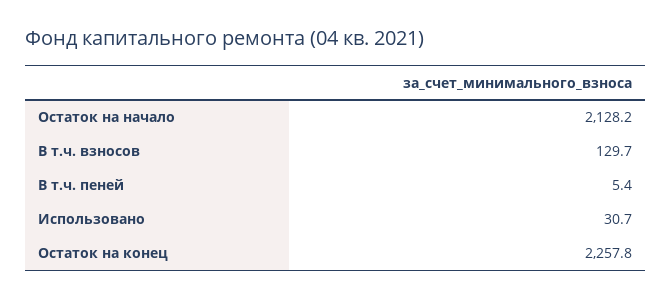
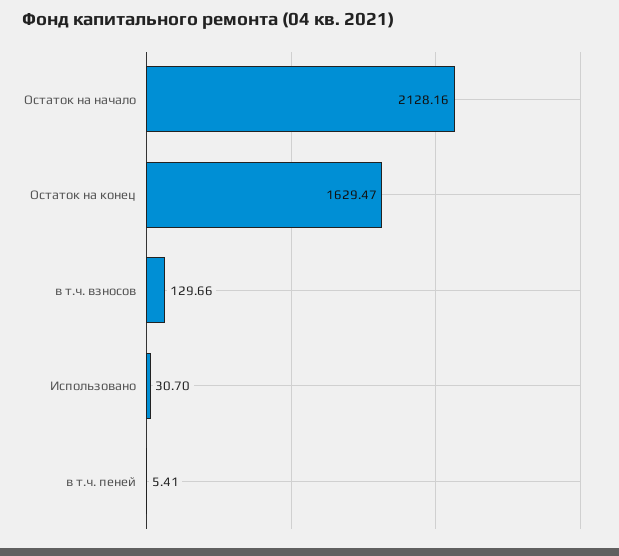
Остаток на конец: 2257.8 -> 1629.47

